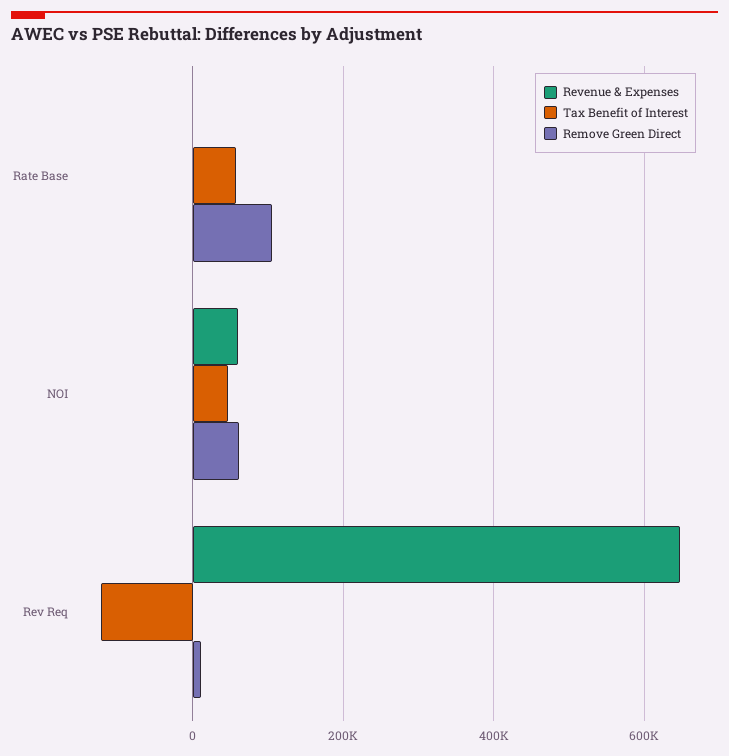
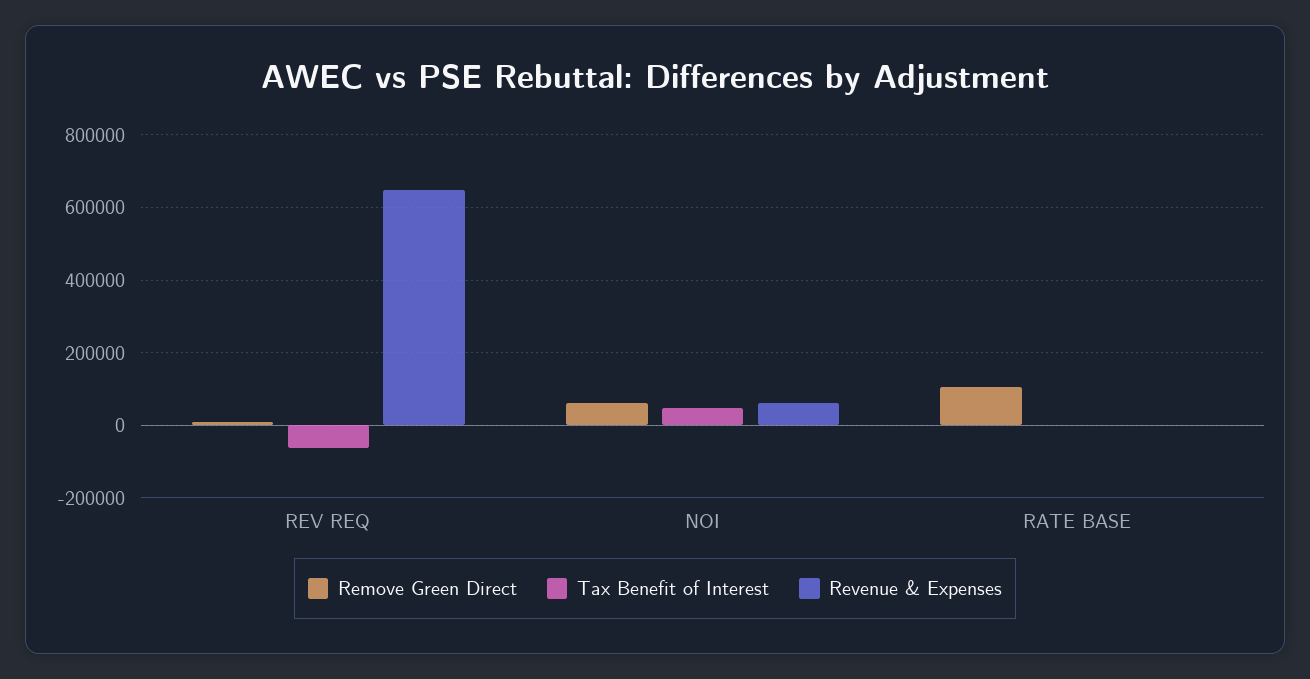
Tax Benefit of Interest, Rate Base: 60000 -> 0
Tax Benefit of Interest, Rev Req: -120000 -> -60000

